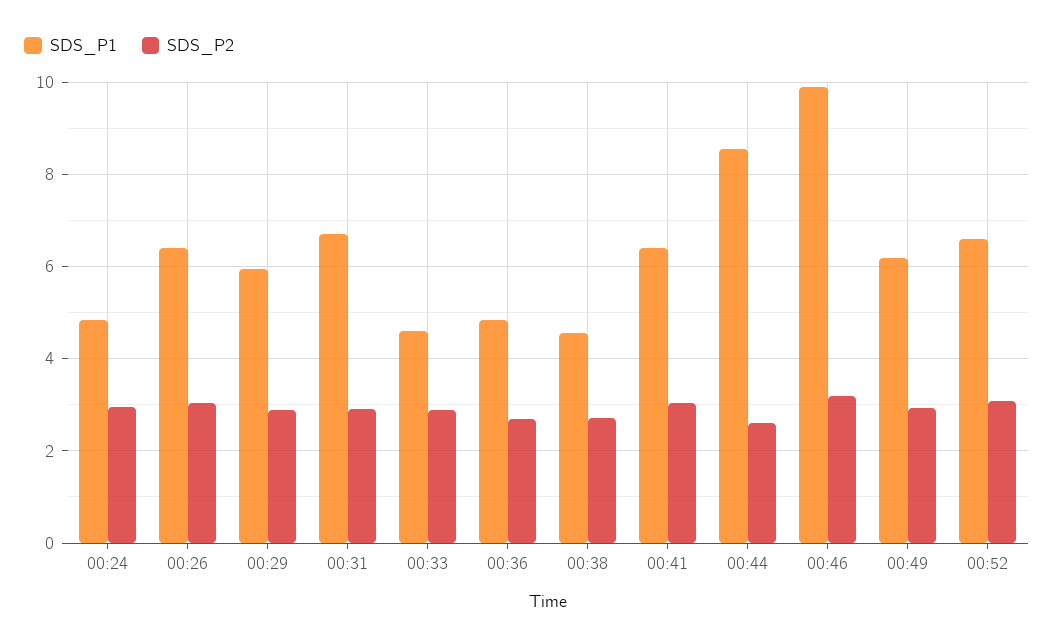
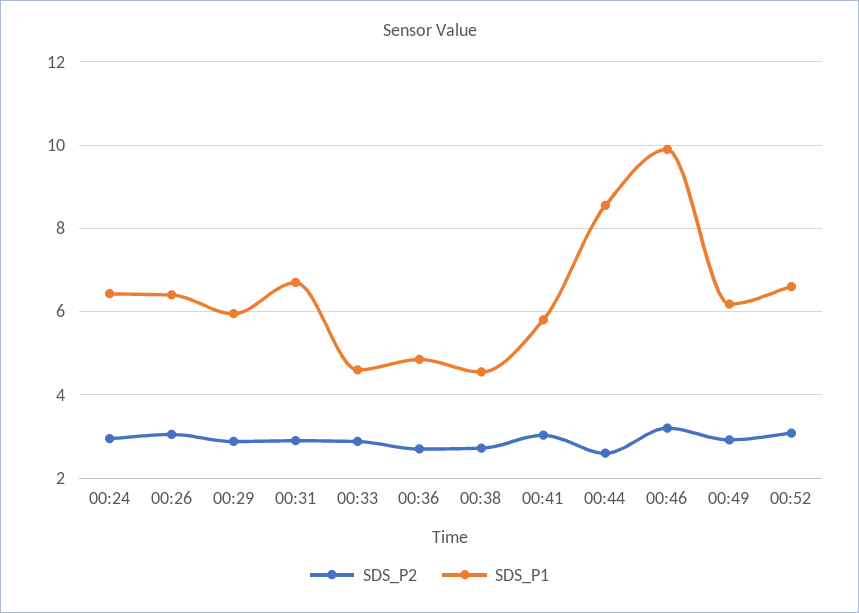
SDS_P1, 00:24: 4.8 -> 6.4
SDS_P1, 00:41: 6.4 -> 5.8

